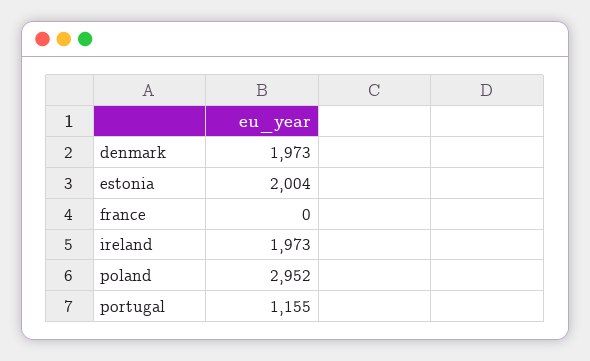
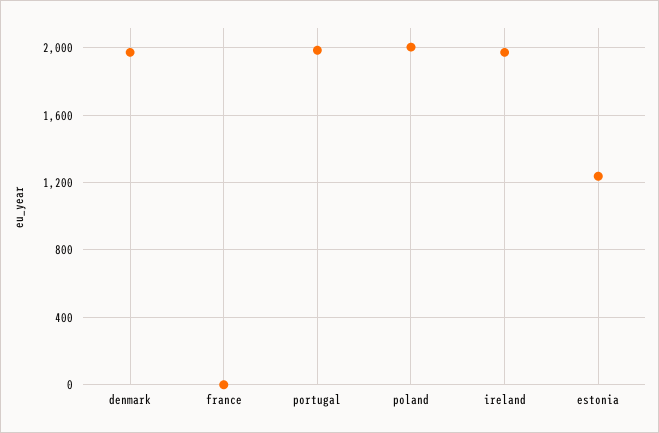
estonia: 2004 -> 1250
poland: 2952 -> 2000
portugal: 1155 -> 2000

